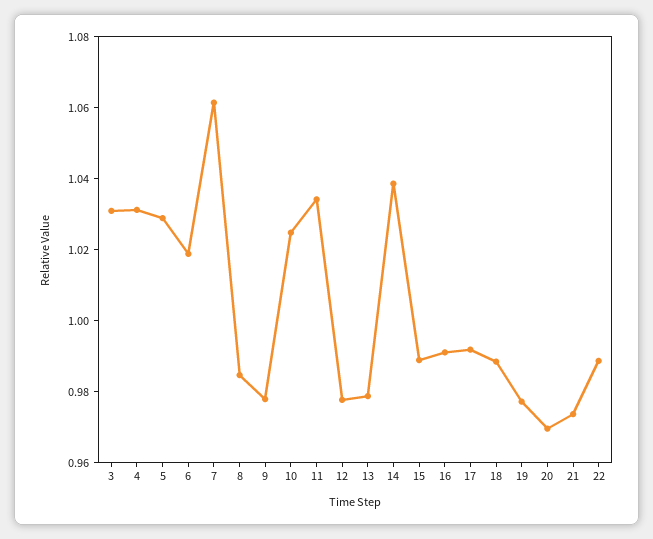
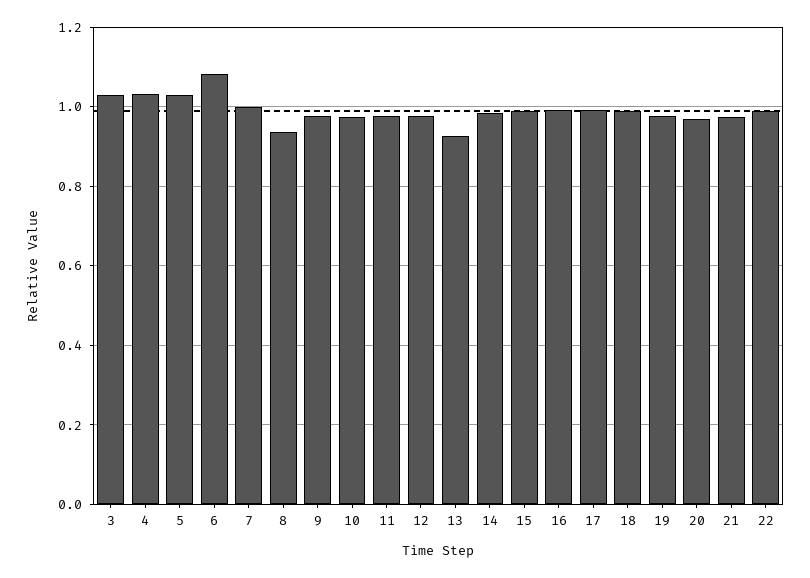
6: 1.02 -> 1.08
7: 1.06 -> 1
8: 0.985 -> 0.94
10: 1.025 -> 0.98
11: 1.035 -> 0.98
13: 0.98 -> 0.92
14: 1.04 -> 0.98

